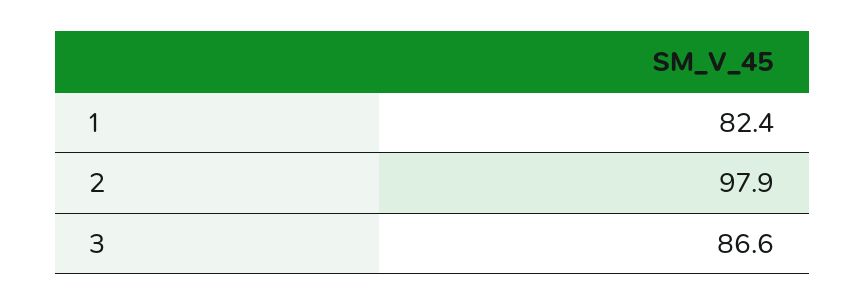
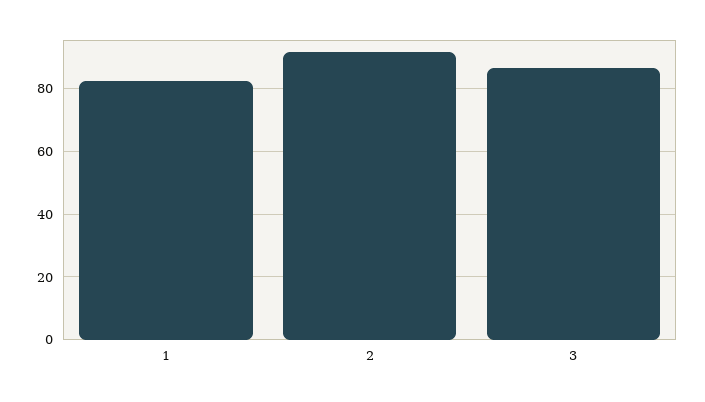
2: 97.9 -> 92

